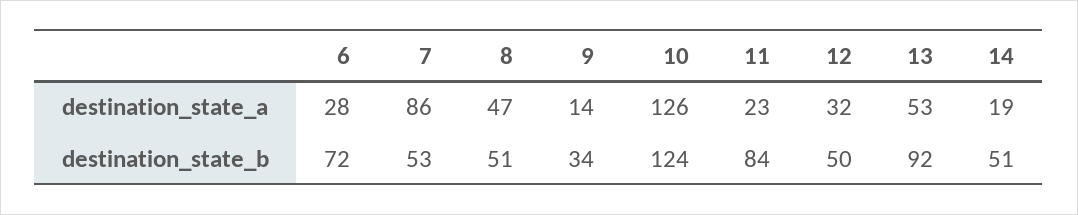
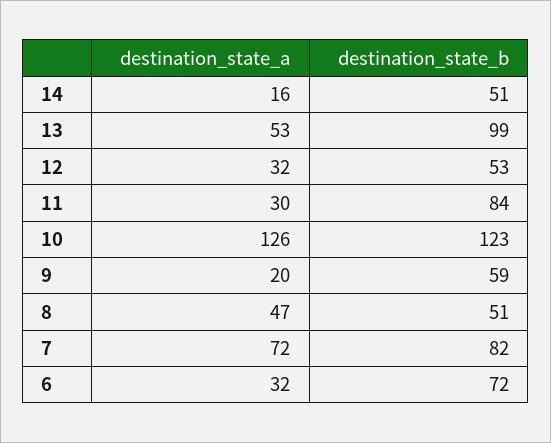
6, destination_state_a: 28 -> 32
7, destination_state_a: 86 -> 72
9, destination_state_a: 14 -> 20
11, destination_state_a: 23 -> 30
14, destination_state_a: 19 -> 16
7, destination_state_b: 53 -> 82
9, destination_state_b: 34 -> 59
10, destination_state_b: 124 -> 123
12, destination_state_b: 50 -> 53
13, destination_state_b: 92 -> 99

